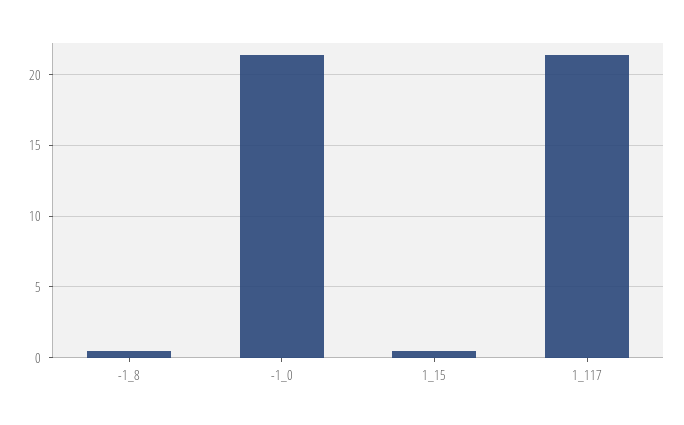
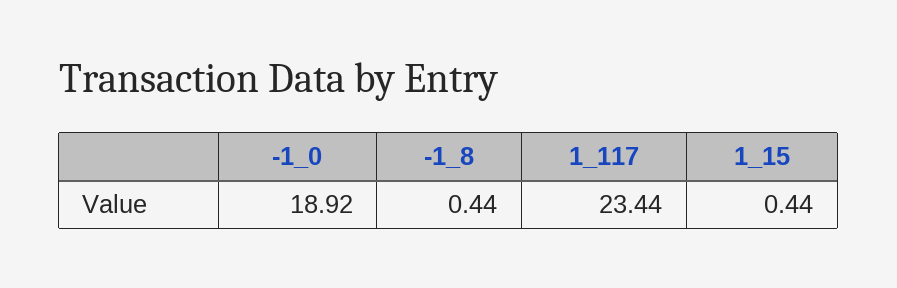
-1_0: 21.5 -> 18.92
1_117: 21.5 -> 23.44

